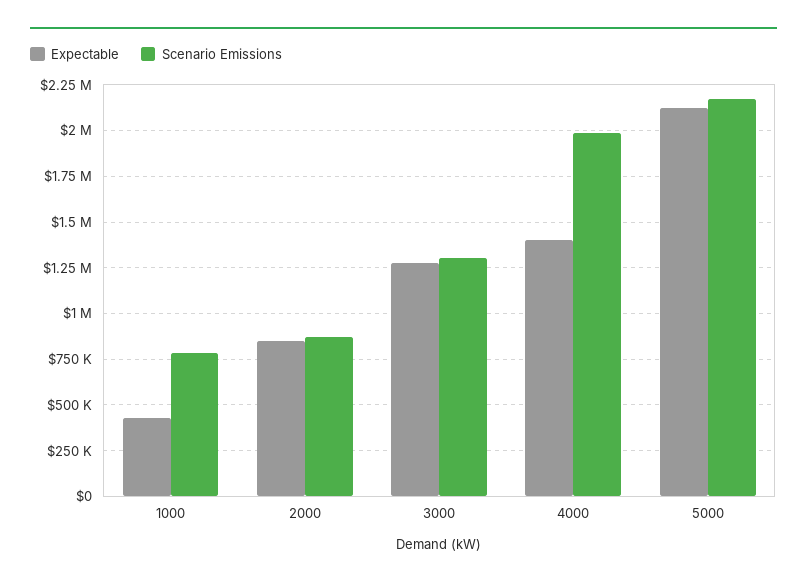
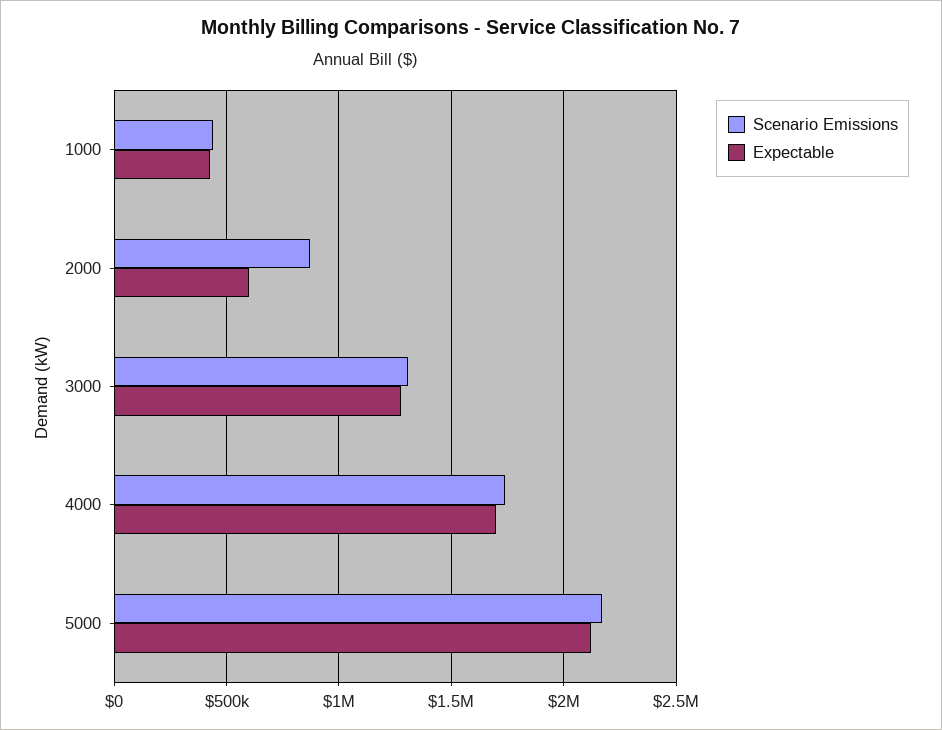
Scenario Emissions, 1000: 800000 -> 450000
Expectable, 2000: 850000 -> 600000
Expectable, 4000: 1400000 -> 1700000
Scenario Emissions, 4000: 2000000 -> 1750000

